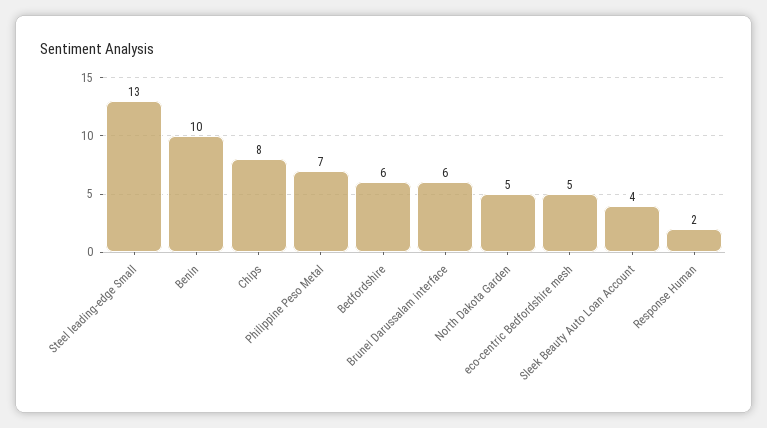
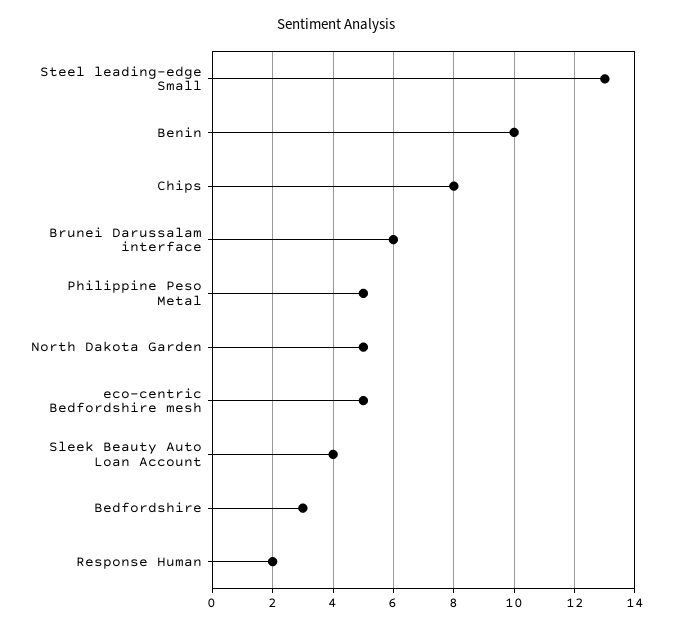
Philippine Peso Metal: 7 -> 5
Bedfordshire: 6 -> 3

